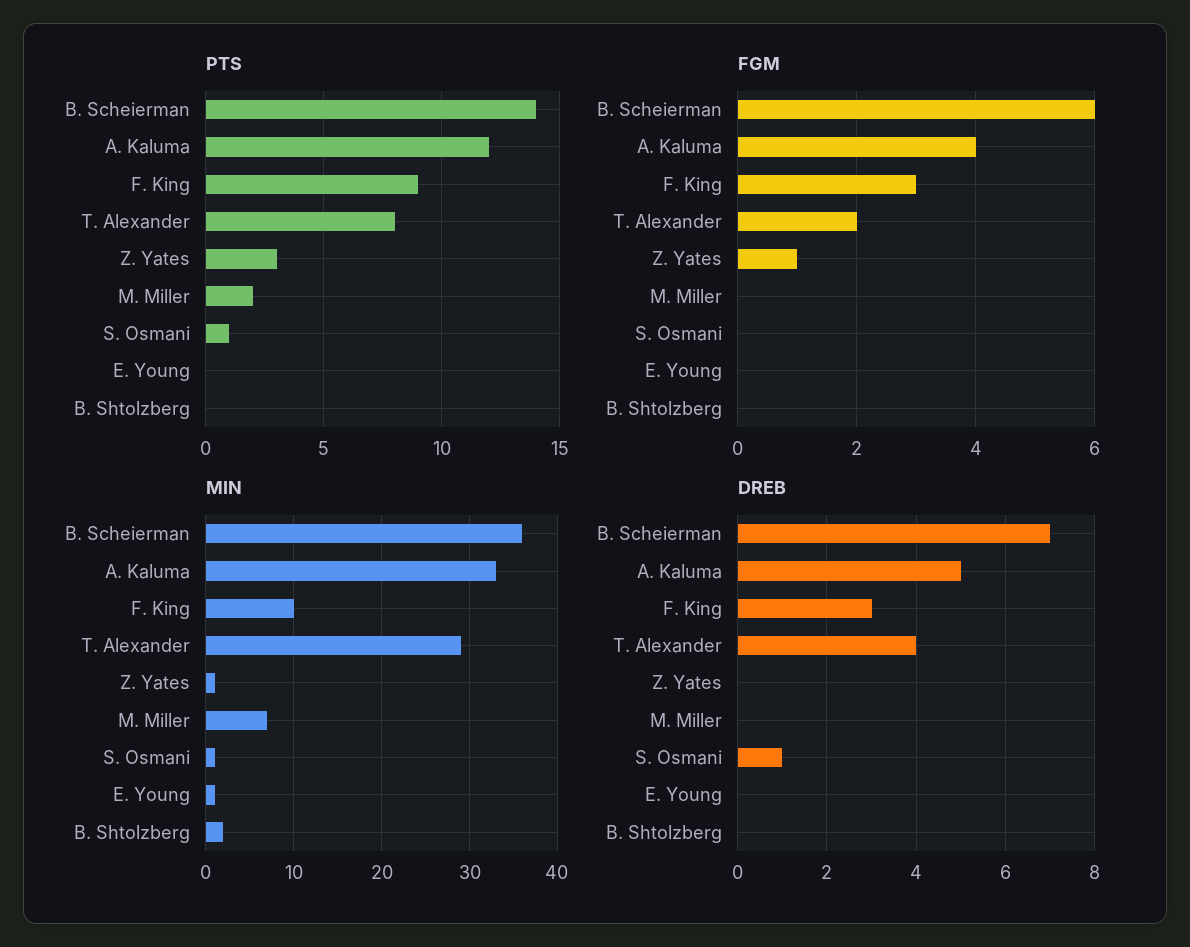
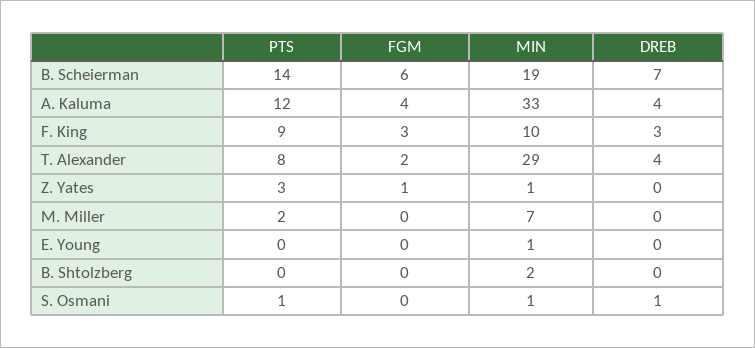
MIN, B. Scheierman: 36 -> 19
DREB, A. Kaluma: 5 -> 4

